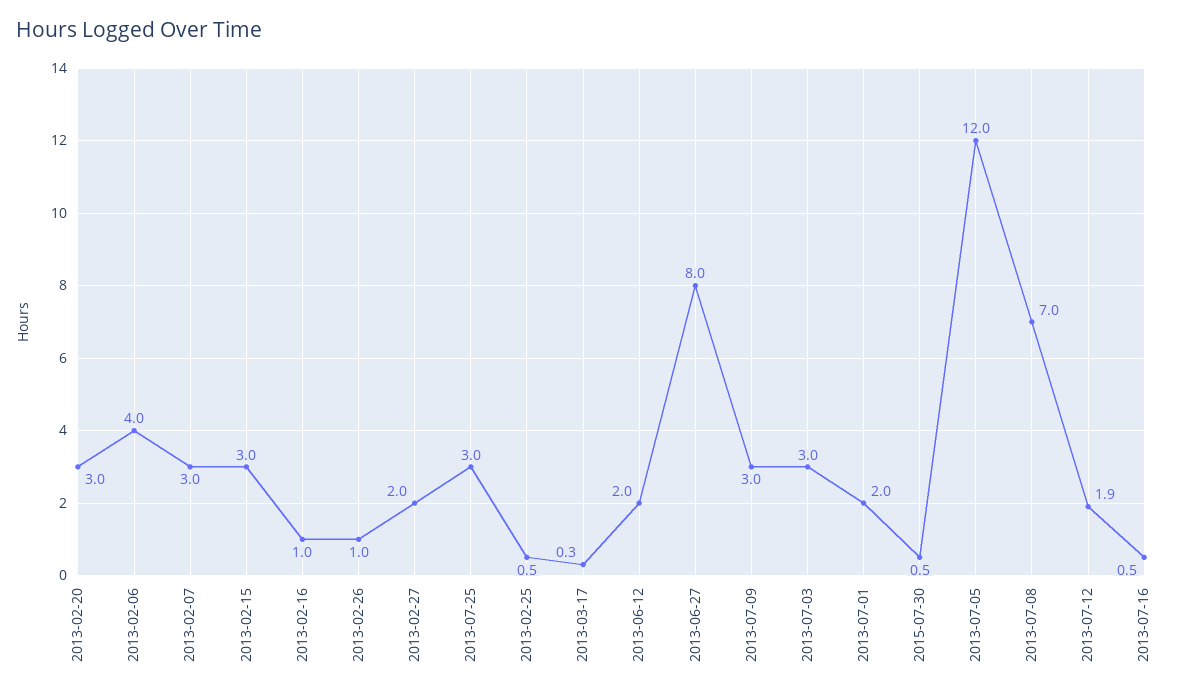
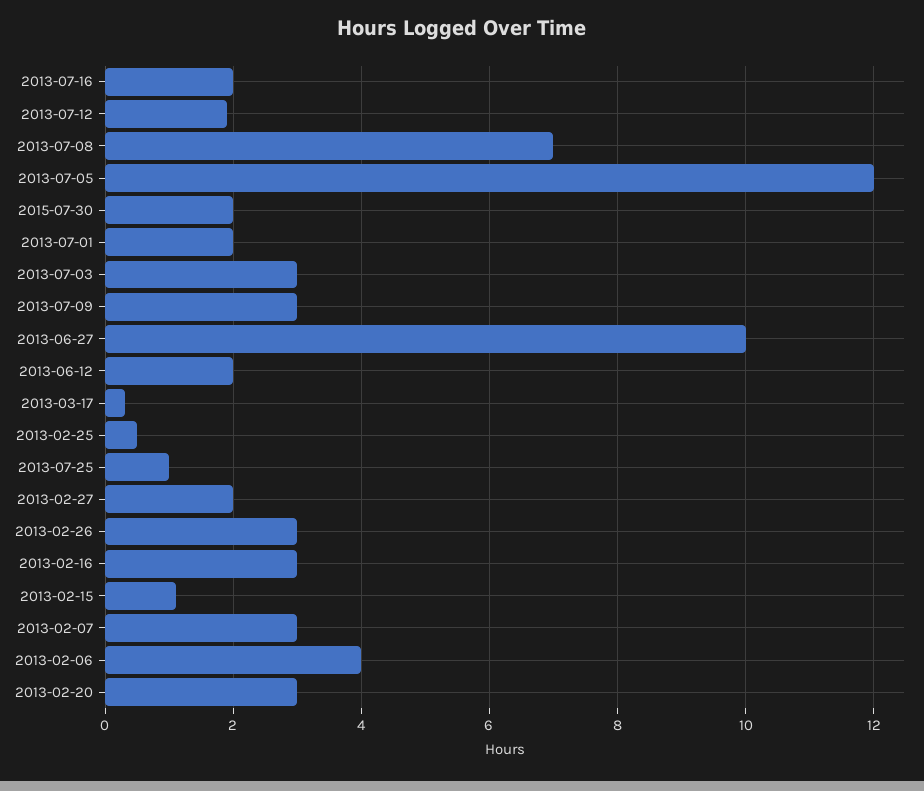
2013-02-15: 3 -> 1
2013-02-16: 1 -> 3
2013-02-26: 1 -> 3
2013-07-25: 3 -> 1
2013-06-27: 8 -> 10
2015-07-30: 0.5 -> 2
2013-07-16: 0.5 -> 2

